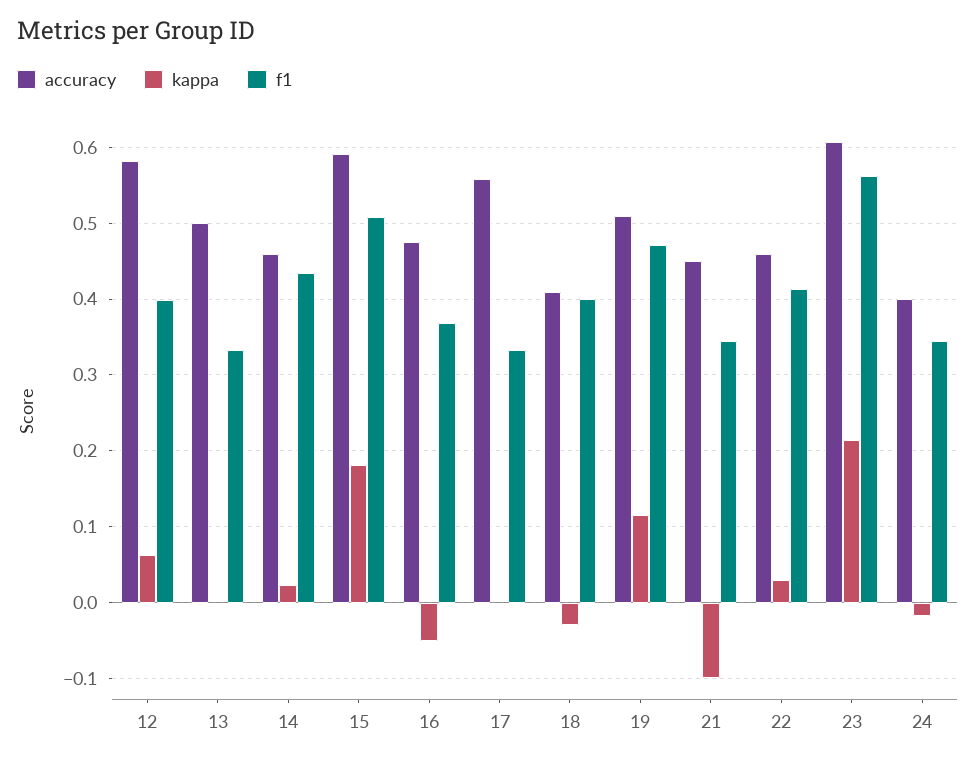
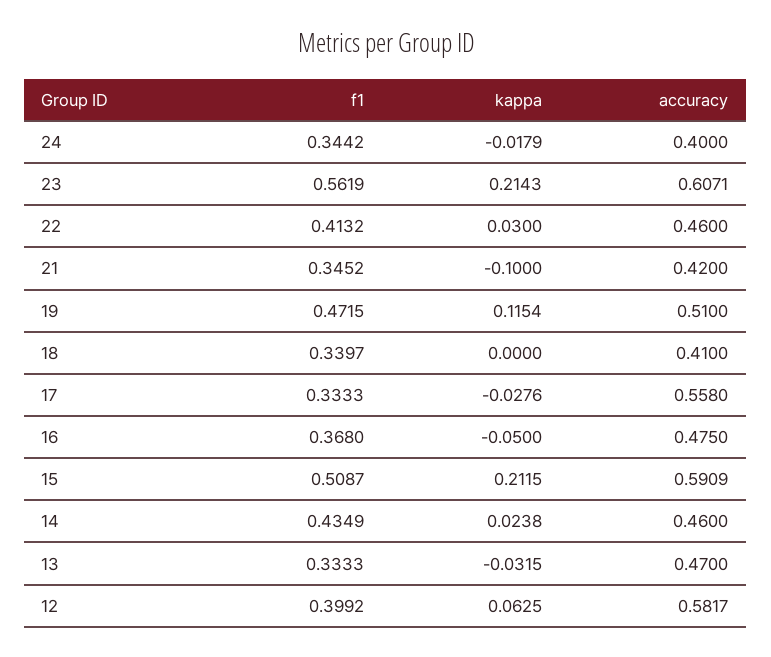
accuracy, 13: 0.5 -> 0.47
kappa, 13: 0 -> -0.0315
kappa, 15: 0.18 -> 0.2115
kappa, 17: 0 -> -0.0276
kappa, 18: -0.03 -> 0
f1, 18: 0.4 -> 0.3397
accuracy, 21: 0.45 -> 0.42

